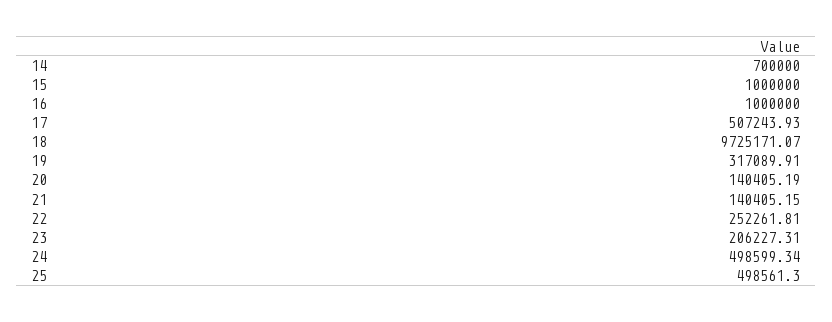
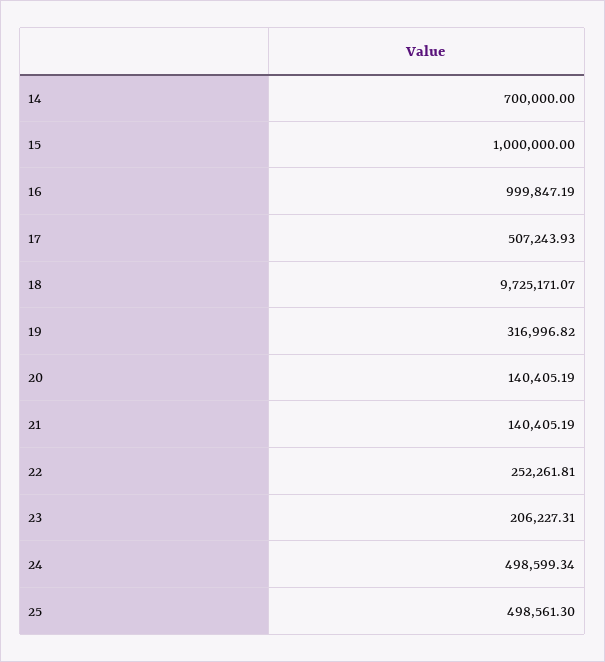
16: 1000000 -> 999847.19
19: 317089.91 -> 316996.82
21: 140405.15 -> 140405.19

